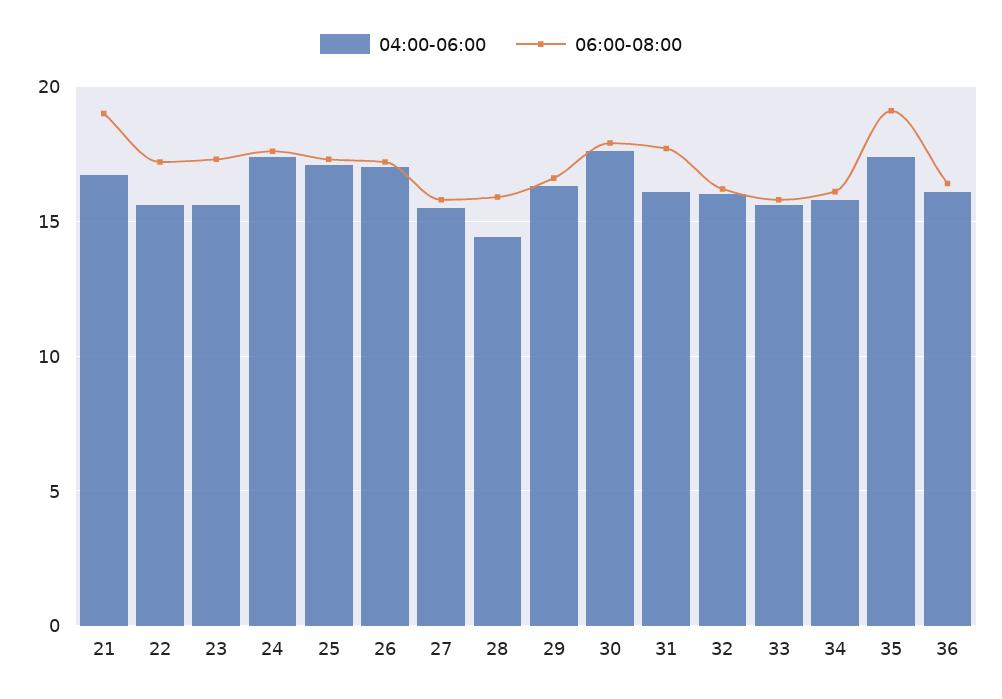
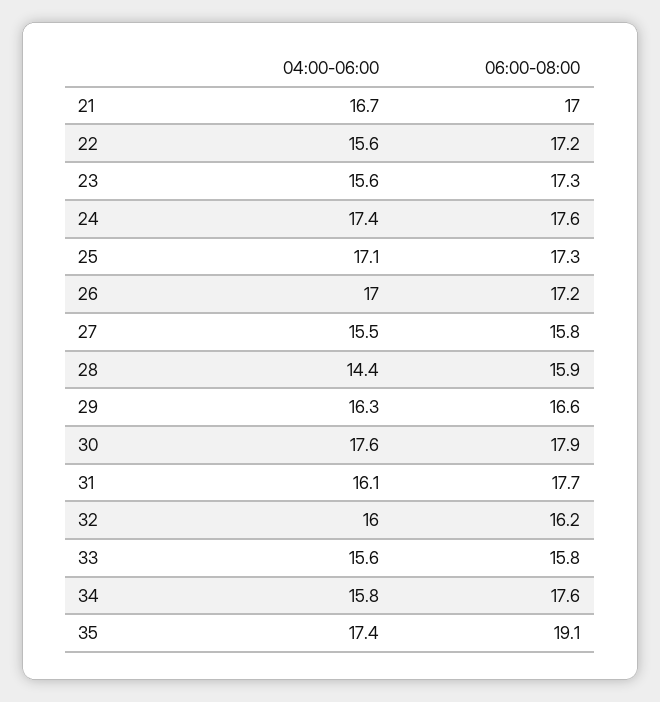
06:00-08:00, 21: 19 -> 17
06:00-08:00, 34: 16 -> 17.6
04:00-06:00, 36: 16 -> none
06:00-08:00, 36: 16.5 -> none

